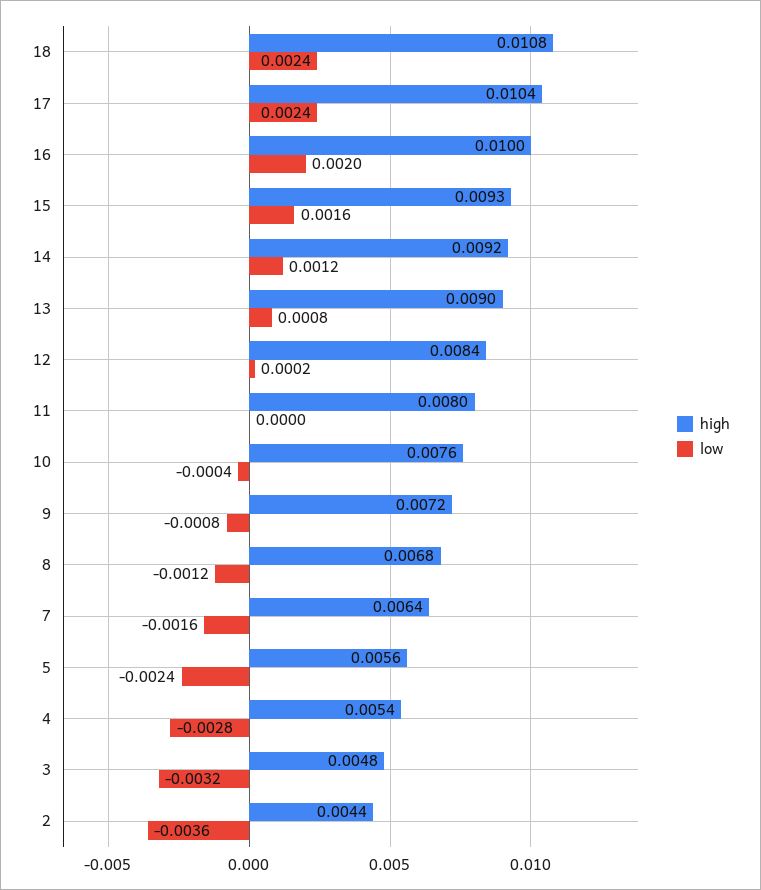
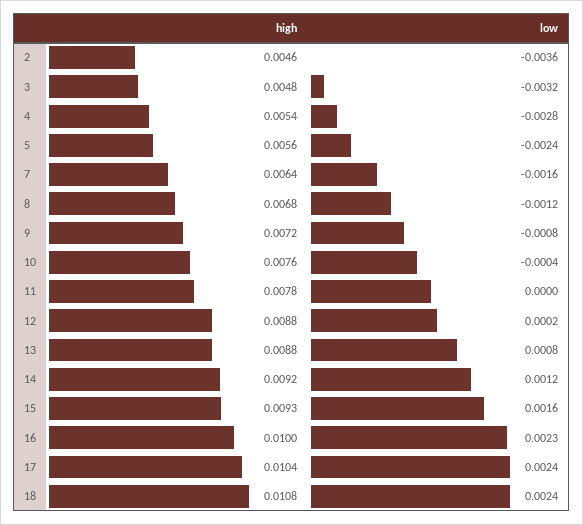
low, 16: 0.002 -> 0.0023
high, 13: 0.009 -> 0.0088
high, 12: 0.0084 -> 0.0088
high, 11: 0.008 -> 0.0078
high, 2: 0.0044 -> 0.0046

